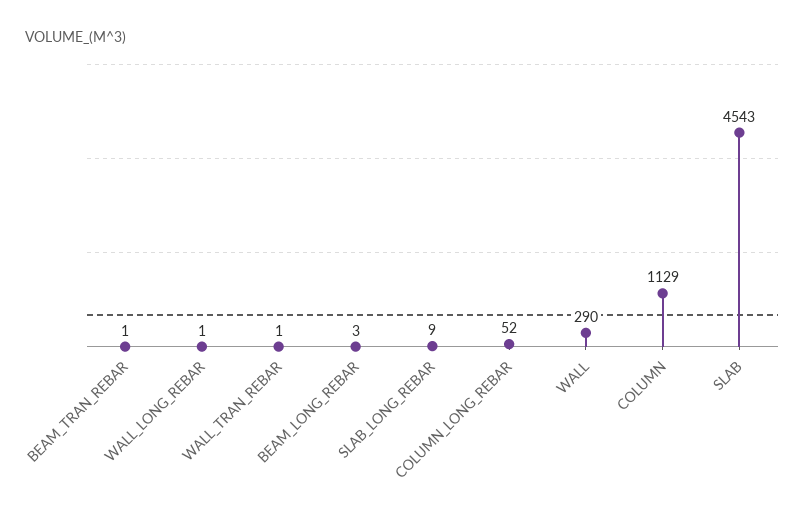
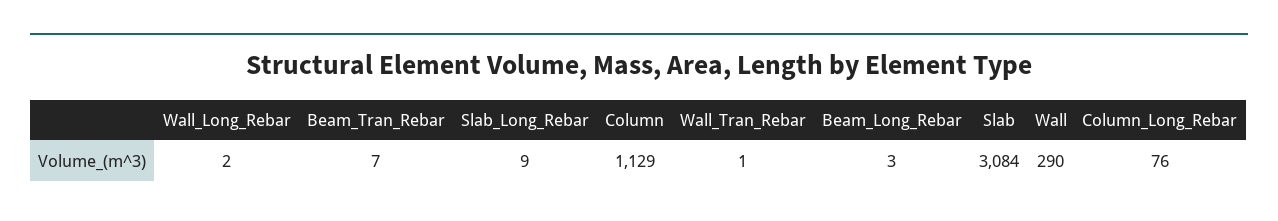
BEAM_TRAN_REBAR: 1 -> 7
WALL_LONG_REBAR: 1 -> 2
COLUMN_LONG_REBAR: 52 -> 76
SLAB: 4543 -> 3084

